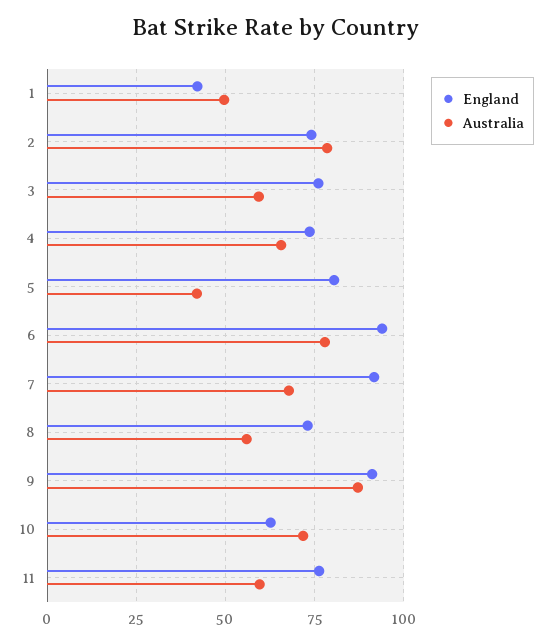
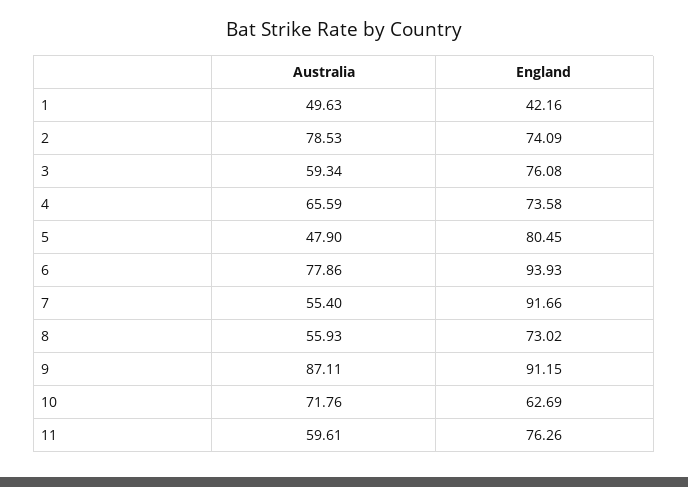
Australia, 5: 42.5 -> 47.9
Australia, 7: 67.5 -> 55.4

